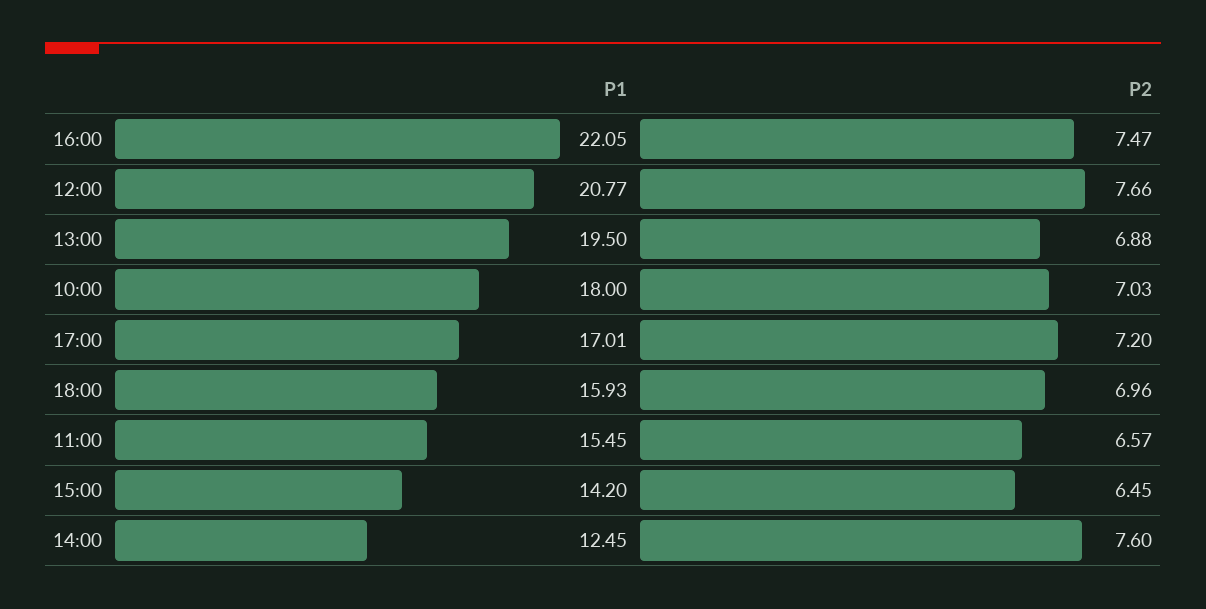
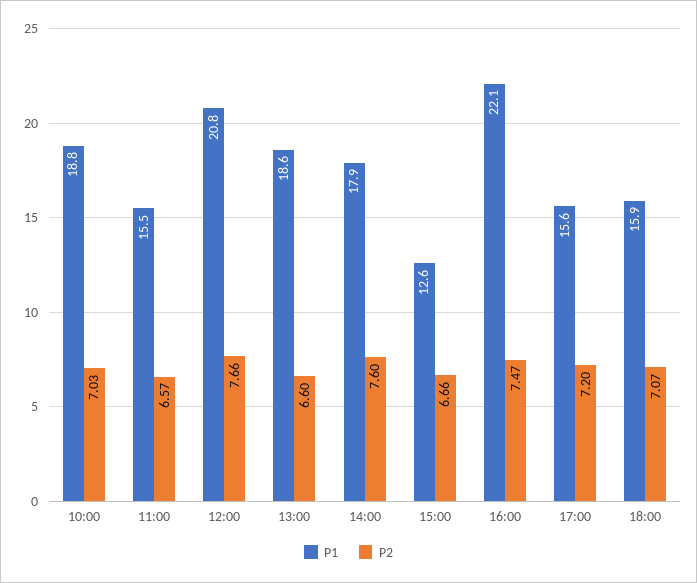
P1, 13:00: 19.5 -> 18.6
P2, 13:00: 6.88 -> 6.6
P1, 10:00: 18 -> 18.8
P1, 17:00: 17.01 -> 15.6
P2, 18:00: 6.96 -> 7.07
P1, 15:00: 14.2 -> 12.6
P2, 15:00: 6.45 -> 6.66
P1, 14:00: 12.45 -> 17.9

